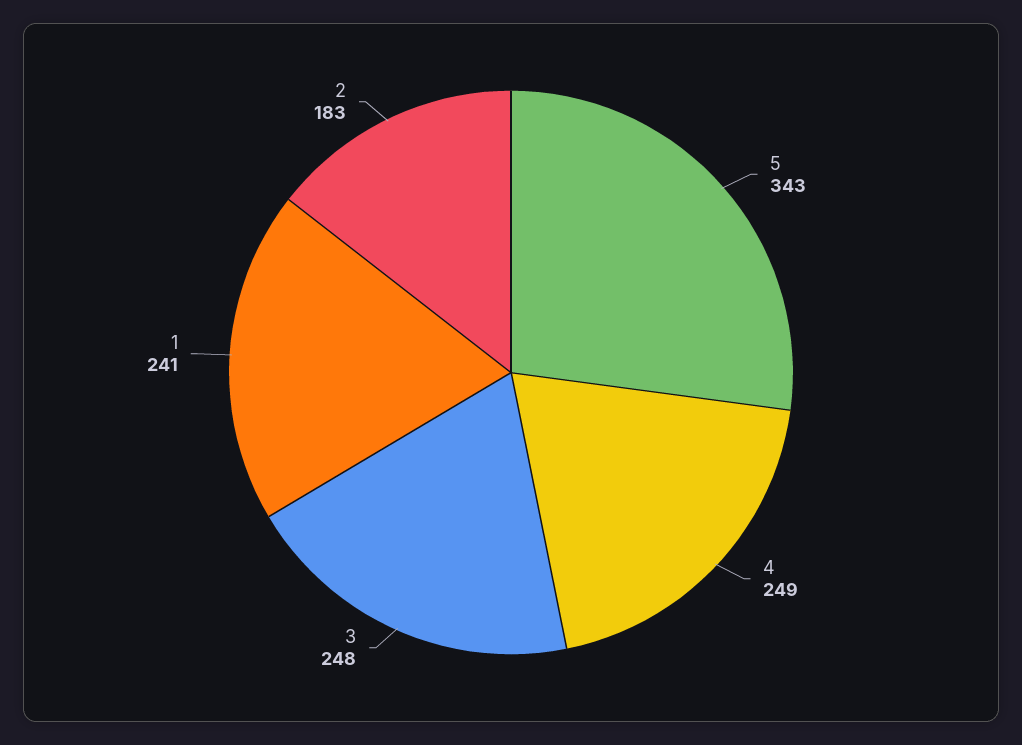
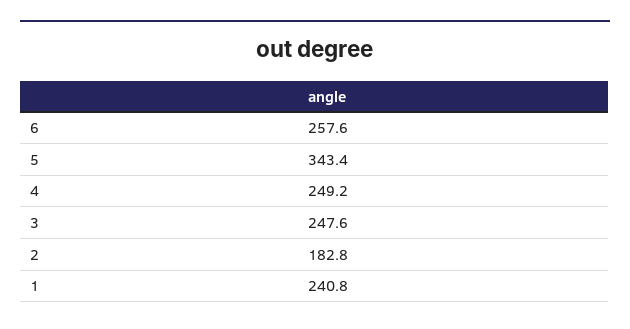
6: none -> 257.6

